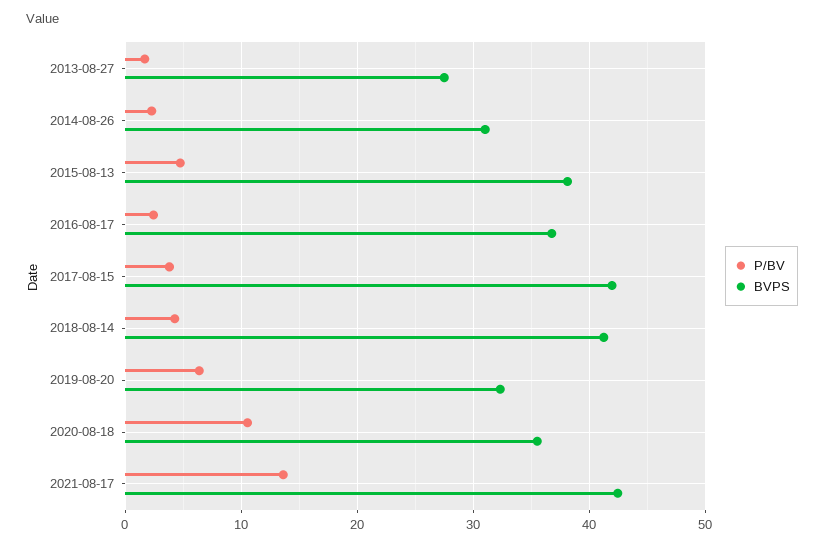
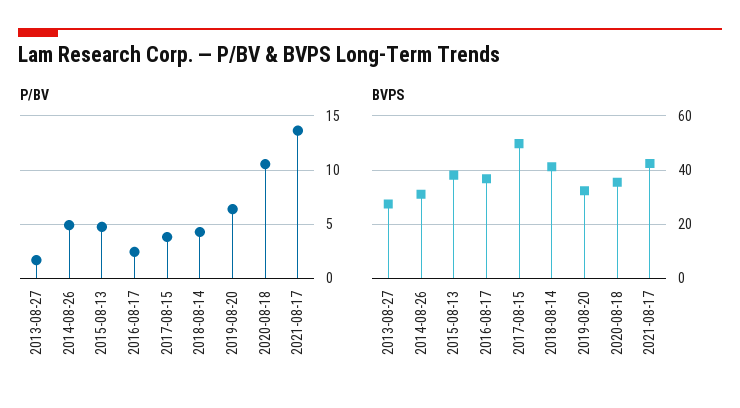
P/BV, 2014-08-26: 2 -> 5
BVPS, 2017-08-15: 42 -> 50

